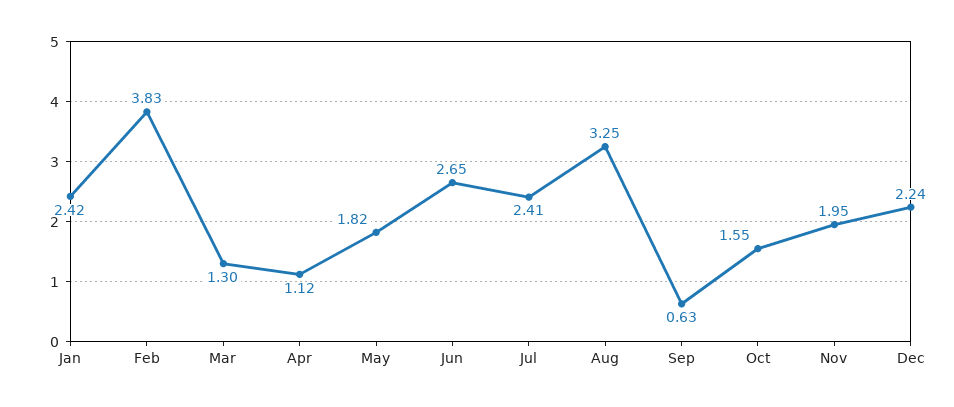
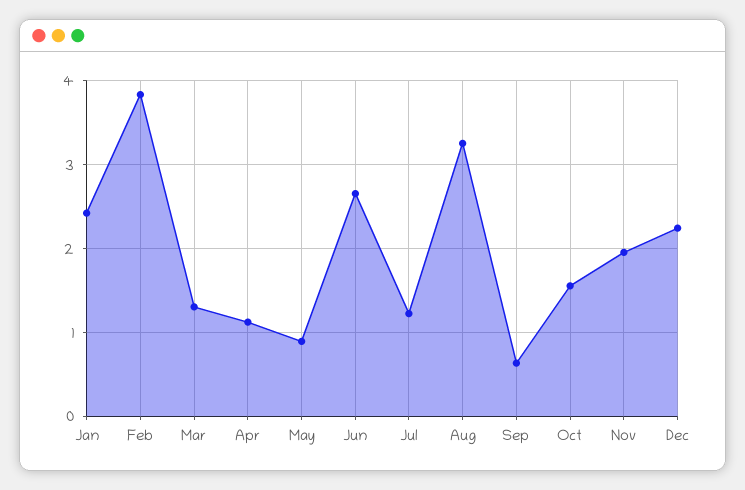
May: 1.82 -> 0.9
Jul: 2.41 -> 1.2

